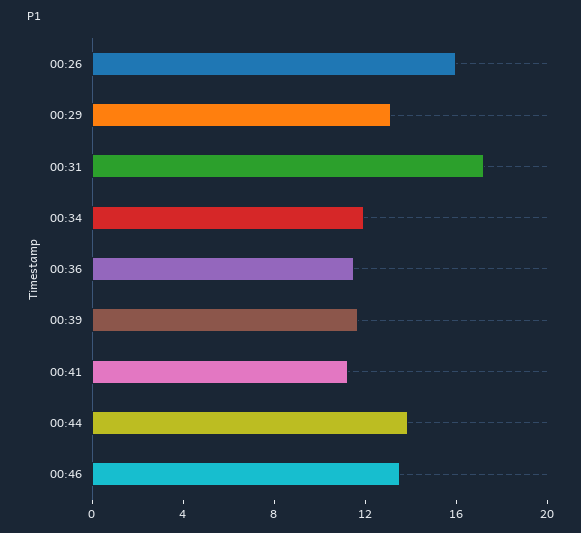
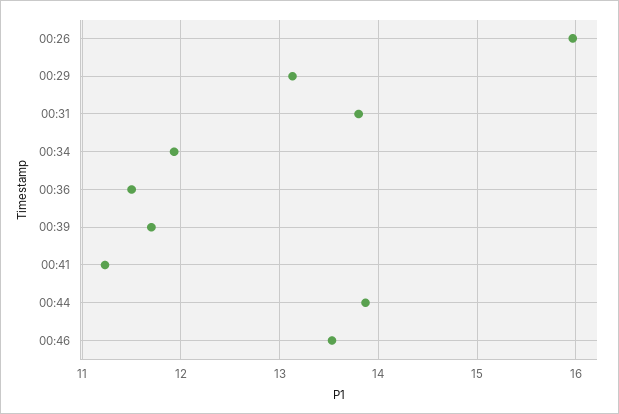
00:31: 17 -> 13.8

